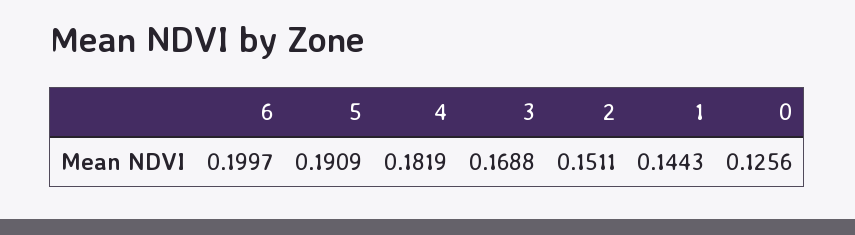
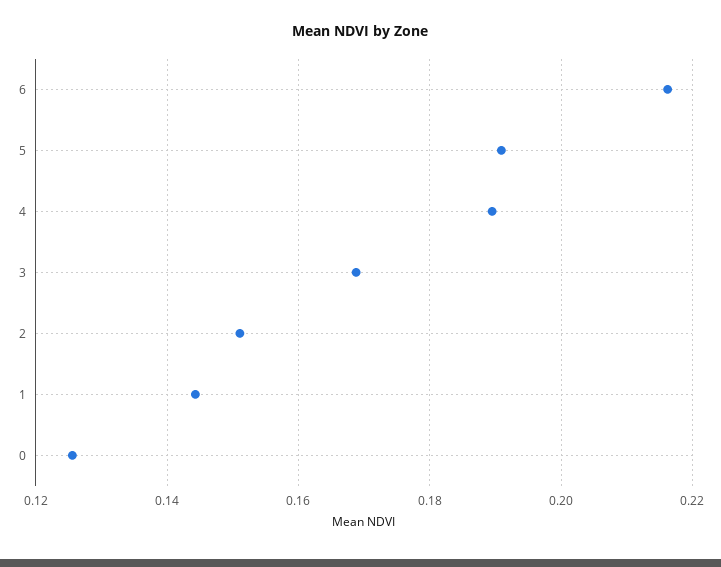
6: 0.1997 -> 0.216
4: 0.1819 -> 0.19

